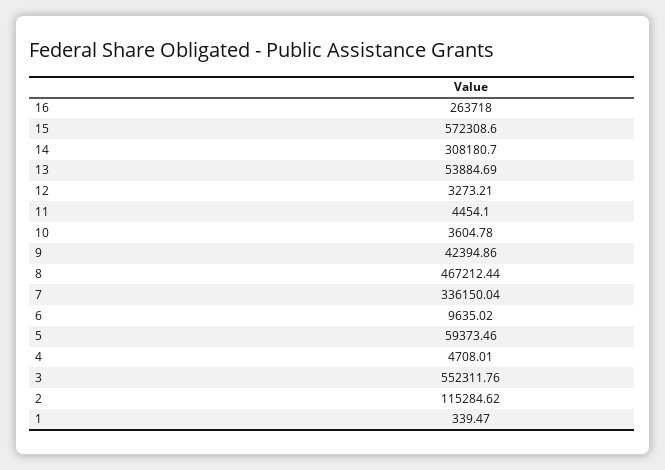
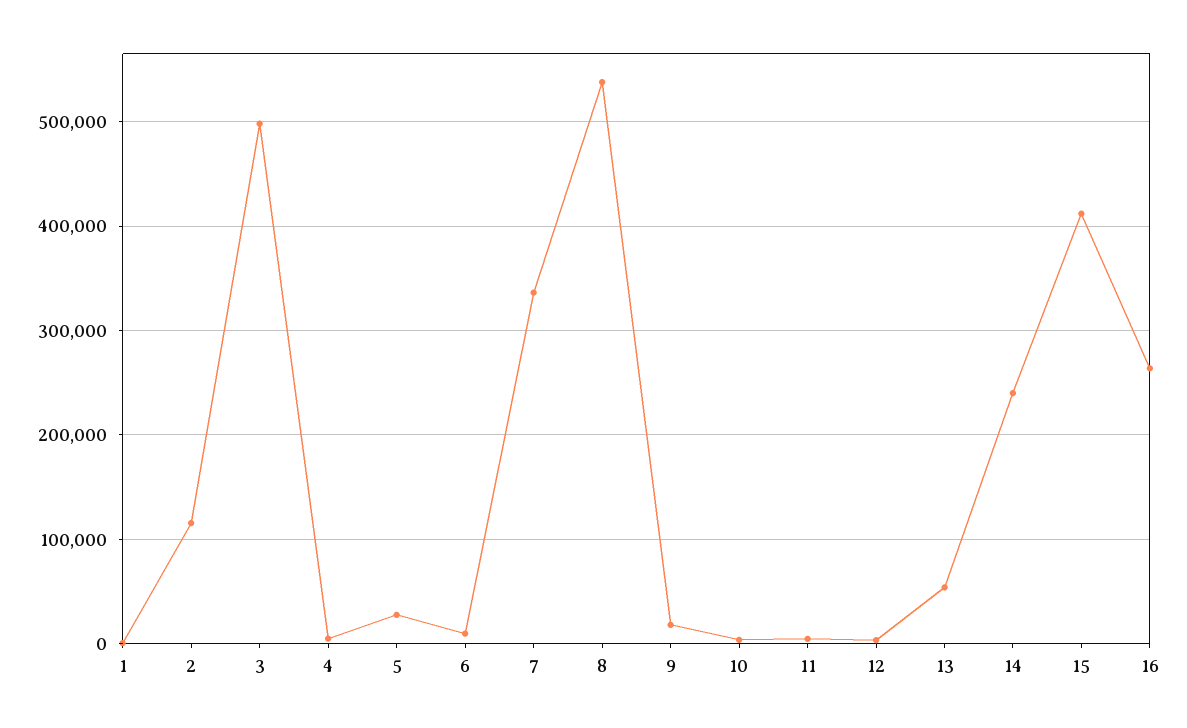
15: 572308.6 -> 410000
14: 308180.7 -> 240000
9: 42394.86 -> 20000
8: 467212.44 -> 540000
5: 59373.46 -> 30000
3: 552311.76 -> 500000

